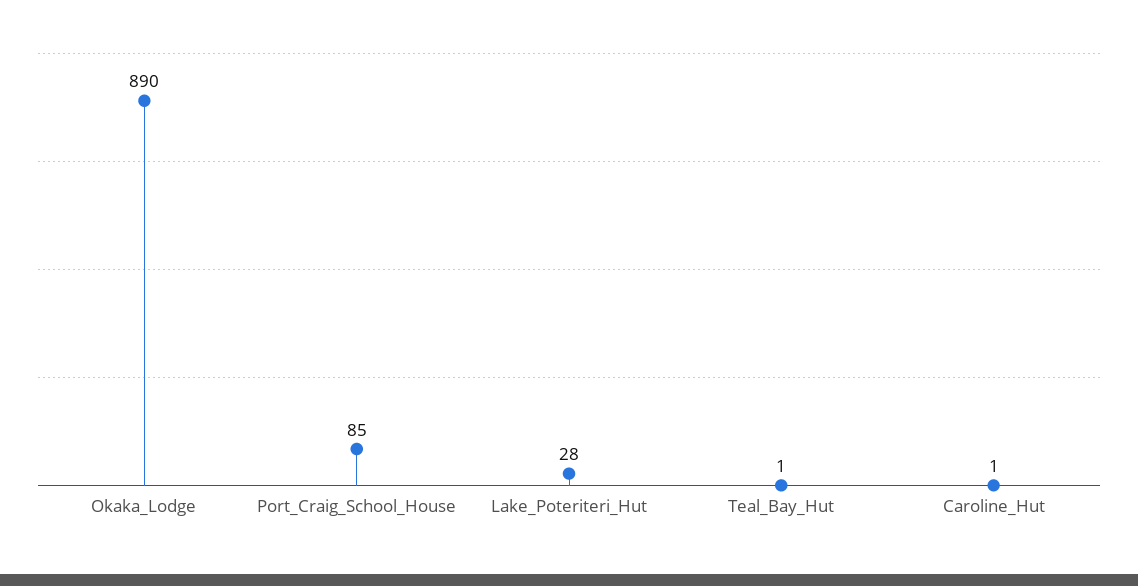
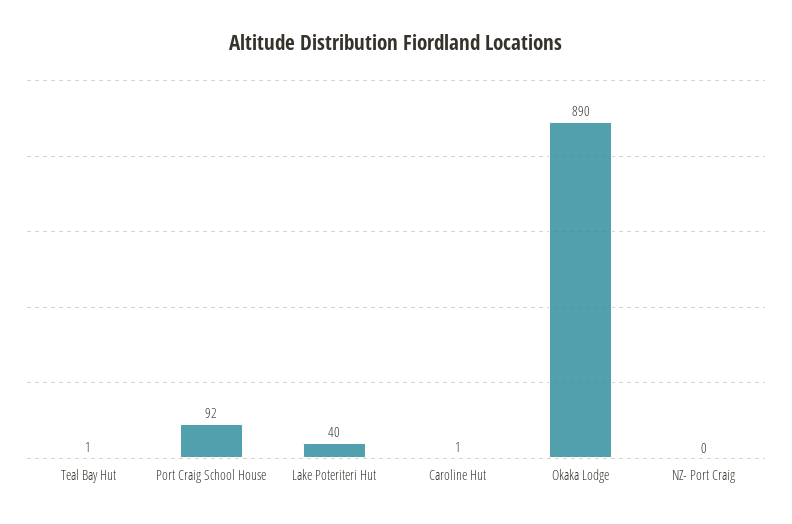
Port_Craig_School_House: 85 -> 92
Lake_Poteriteri_Hut: 28 -> 40
NZ- Port Craig: none -> 0

